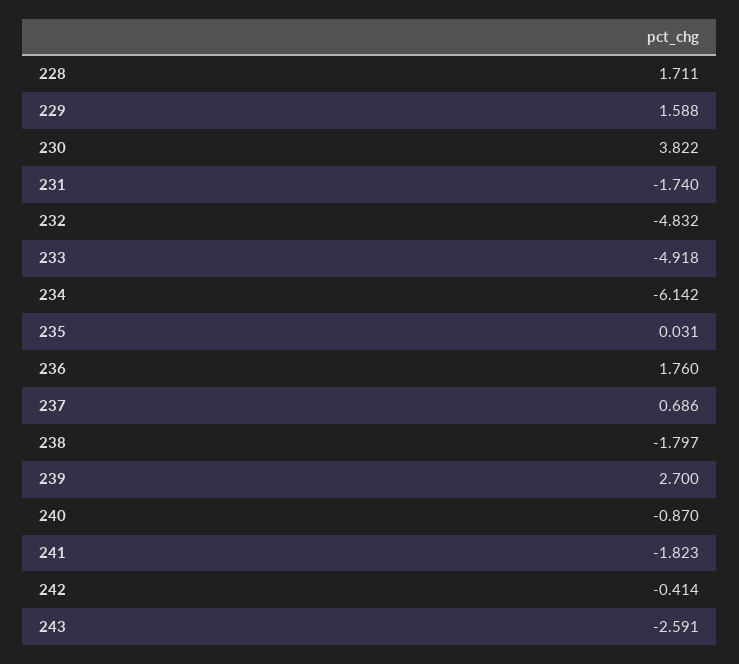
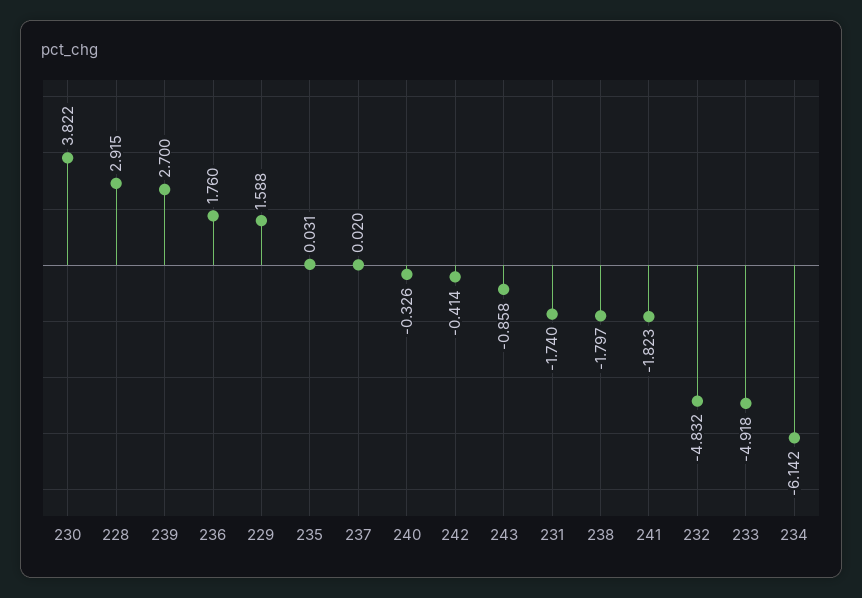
228: 1.711 -> 2.915
237: 0.686 -> 0.02
240: -0.87 -> -0.326
243: -2.591 -> -0.858

